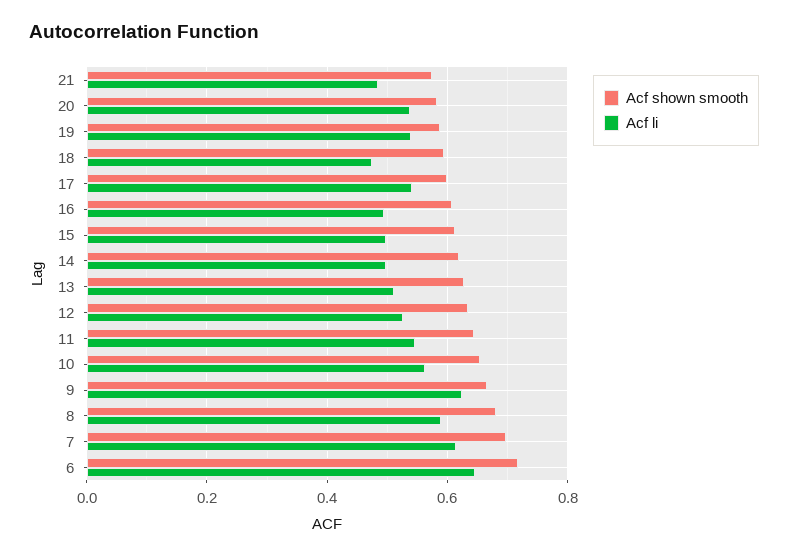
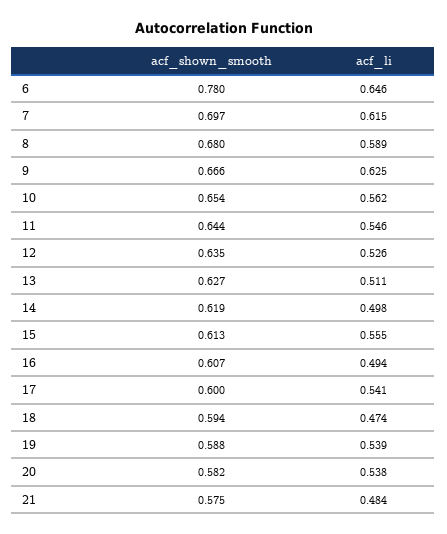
Acf li, 15: 0.5 -> 0.555
Acf shown smooth, 6: 0.72 -> 0.78

